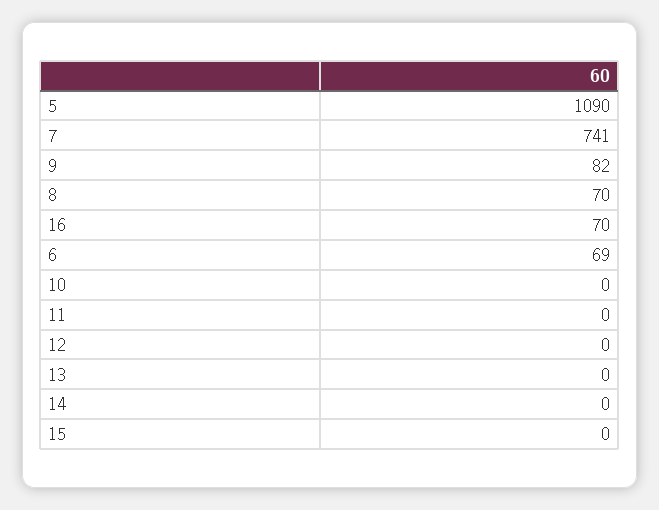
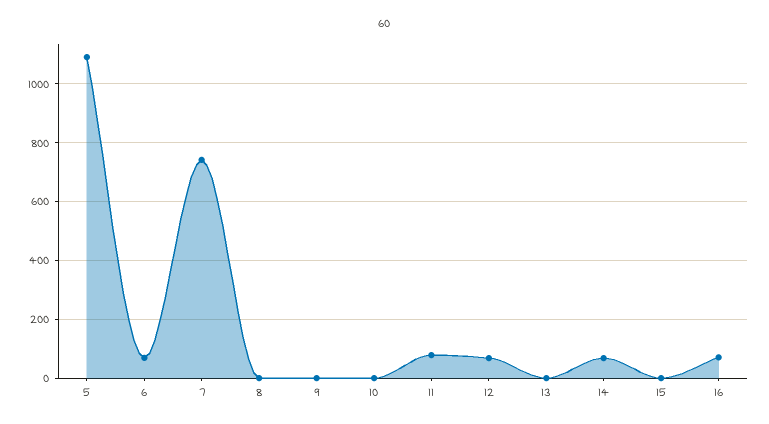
9: 82 -> 0
8: 70 -> 0
11: 0 -> 75
12: 0 -> 75
14: 0 -> 75

